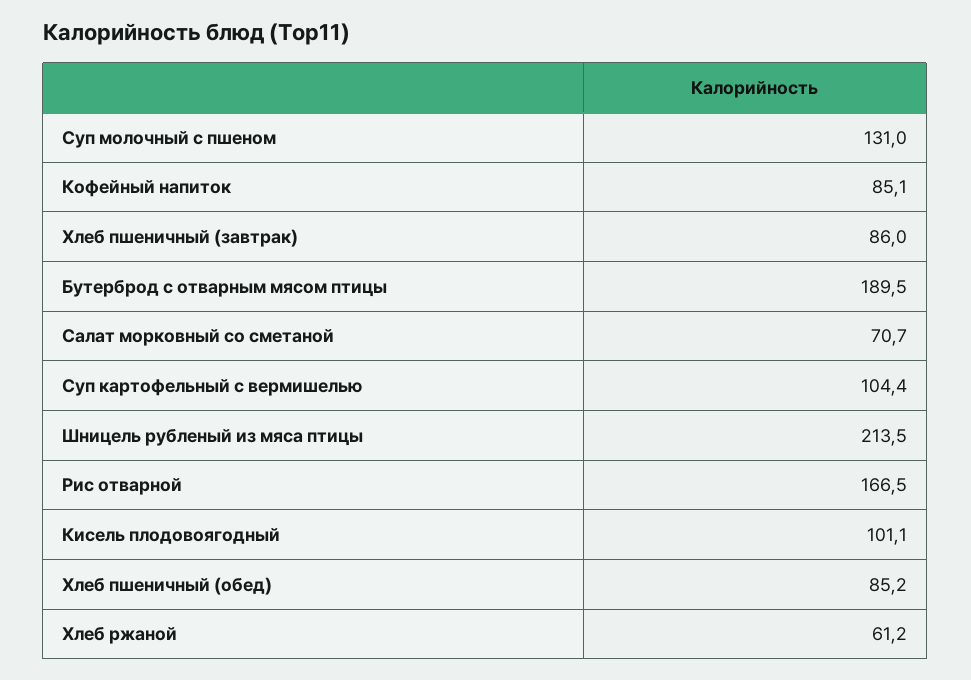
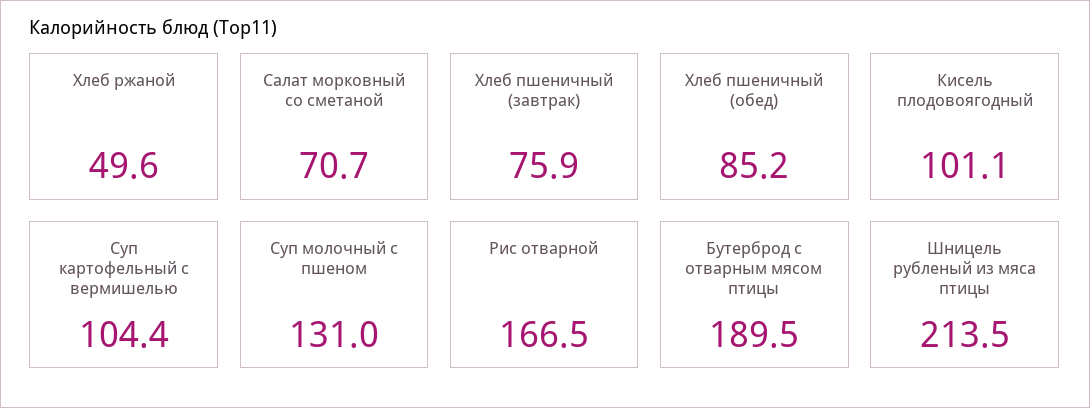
Кофейный напиток: 85.1 -> none
Хлеб пшеничный (завтрак): 86 -> 75.9
Хлеб ржаной: 61.2 -> 49.6

